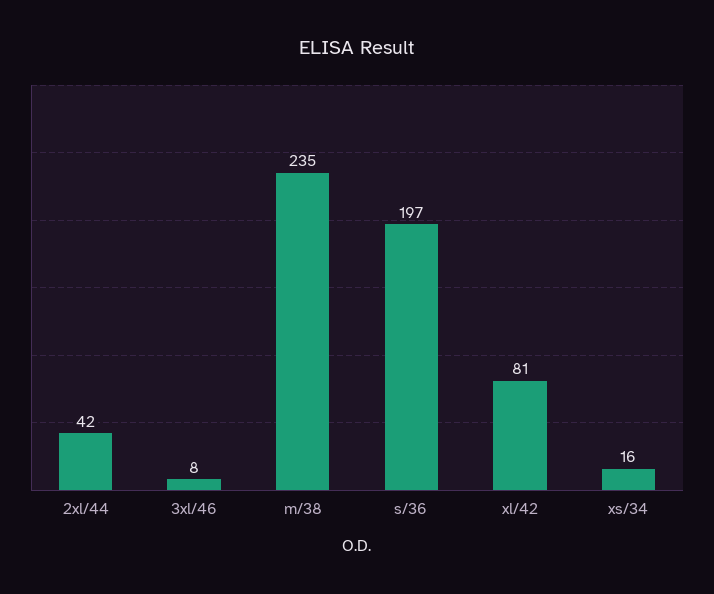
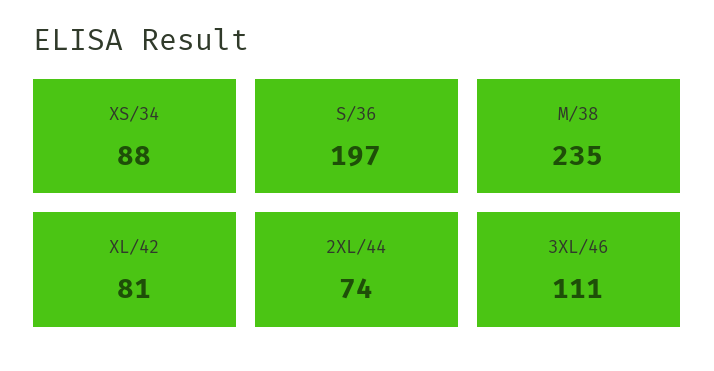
2xl/44: 42 -> 74
3xl/46: 8 -> 111
xs/34: 16 -> 88

